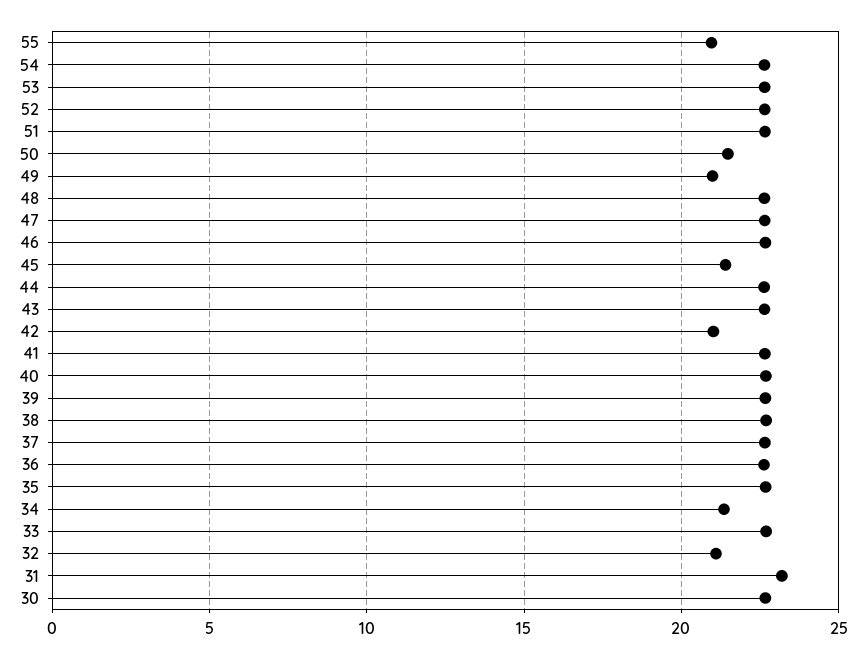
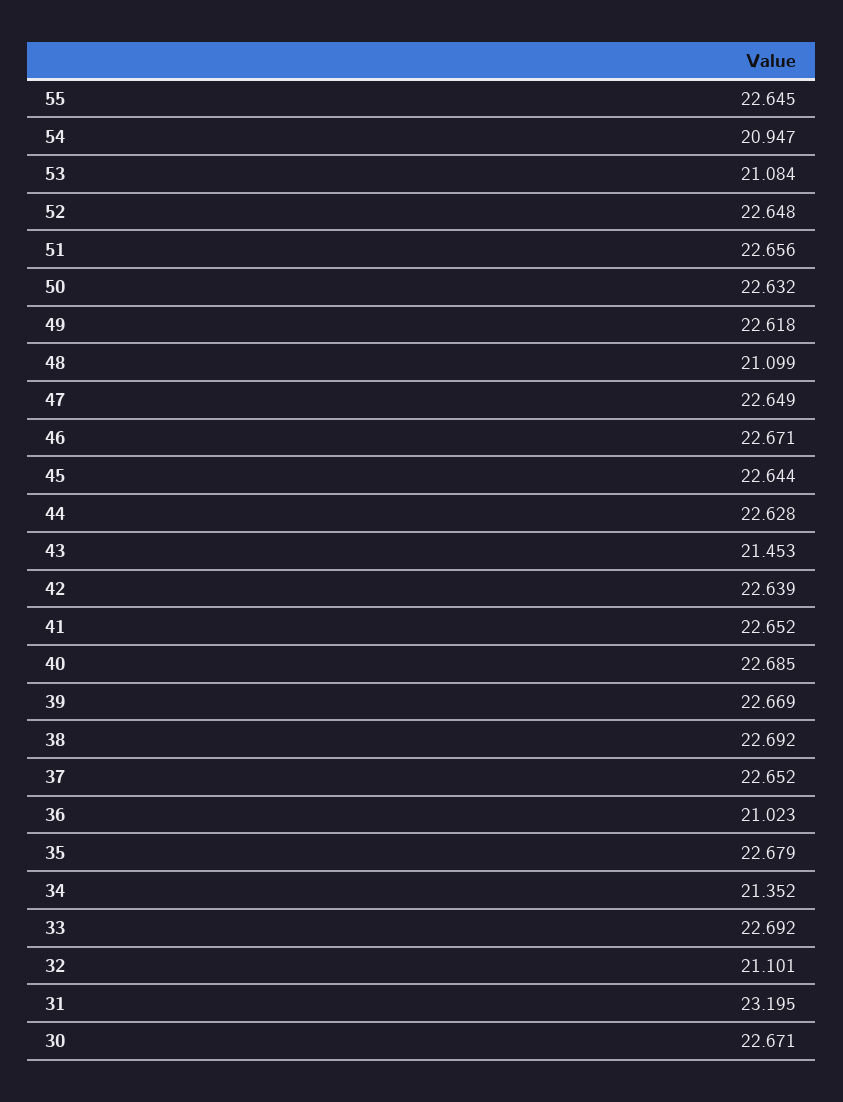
55: 21 -> 22.645
54: 22.5 -> 20.947
53: 22.5 -> 21.084
50: 21.5 -> 22.632
49: 21 -> 22.618
48: 22.5 -> 21.099
45: 21.5 -> 22.644
43: 22.5 -> 21.453
42: 21 -> 22.639
36: 22.5 -> 21.023

